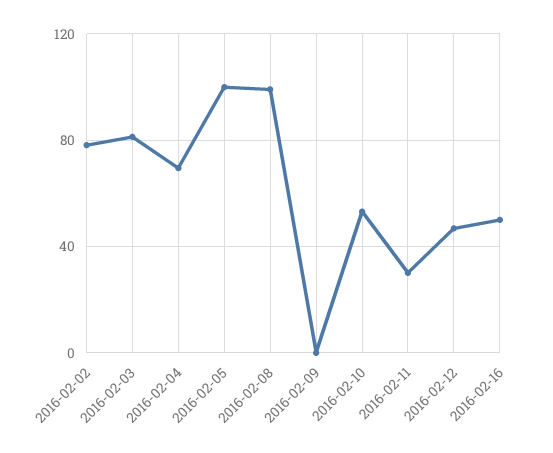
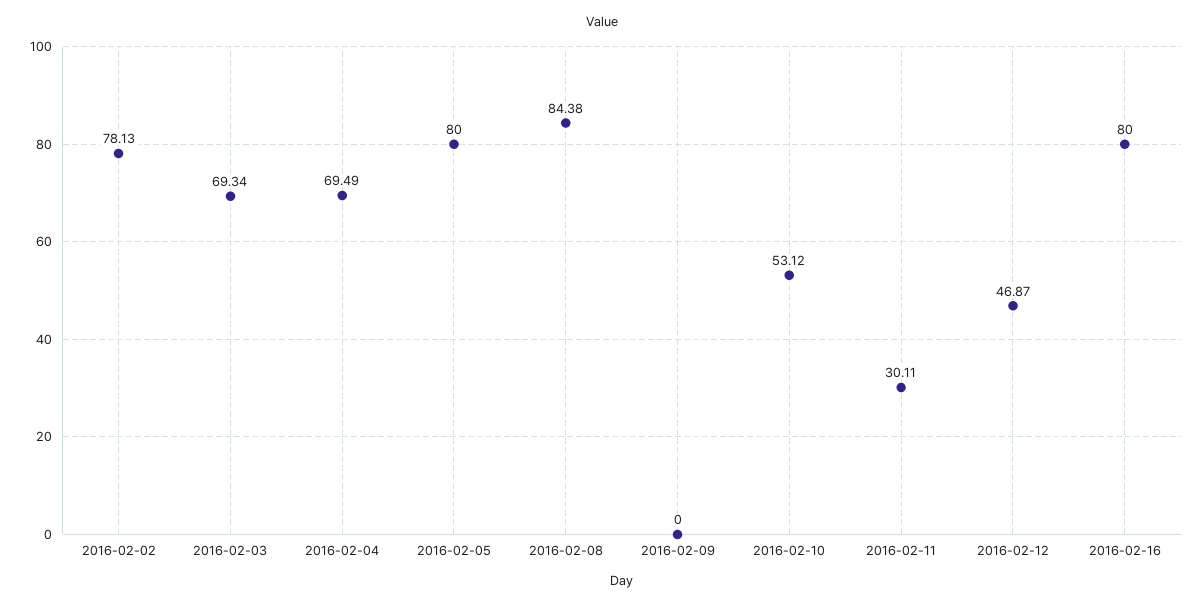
2016-02-03: 80 -> 69.34
2016-02-05: 100 -> 80
2016-02-08: 100 -> 84.38
2016-02-16: 50 -> 80

